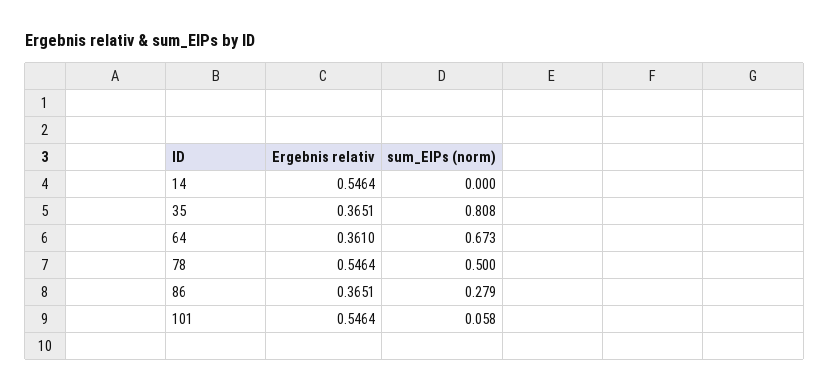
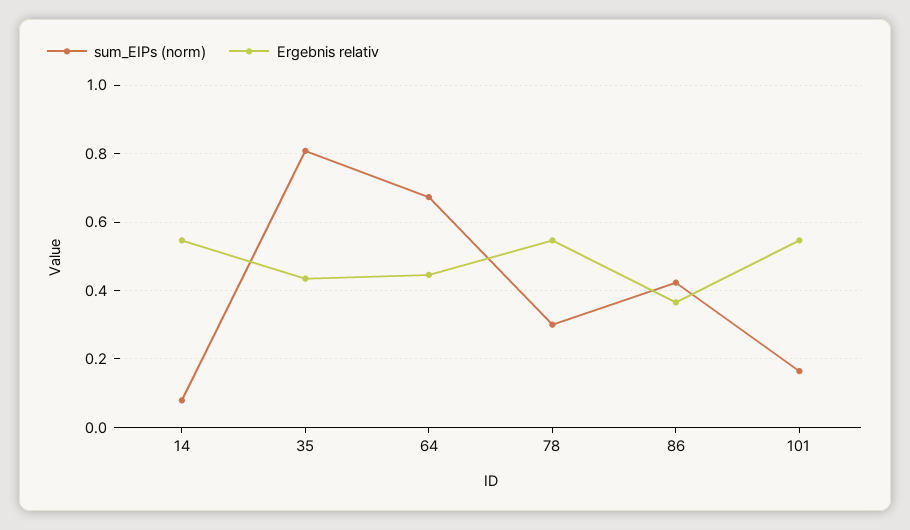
sum_EIPs (norm), 14: 0 -> 0.08
Ergebnis relativ, 35: 0.3651 -> 0.44
Ergebnis relativ, 64: 0.361 -> 0.44
sum_EIPs (norm), 78: 0.5 -> 0.3
sum_EIPs (norm), 86: 0.279 -> 0.42
sum_EIPs (norm), 101: 0.058 -> 0.16

